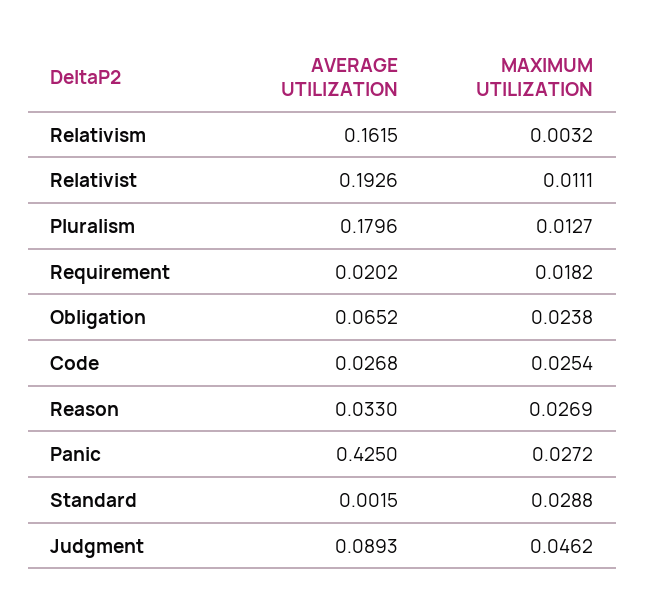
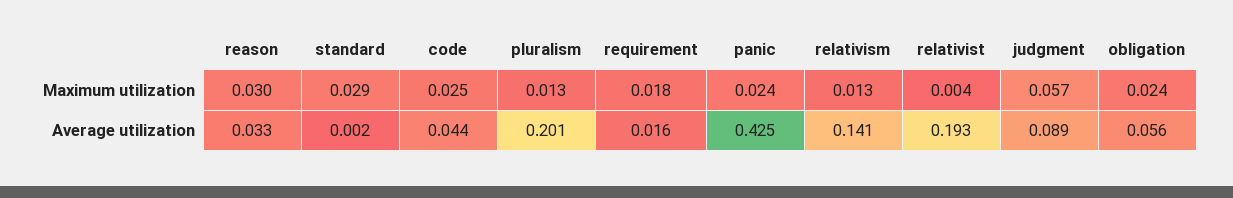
AVERAGE UTILIZATION, Relativism: 0.1615 -> 0.141
MAXIMUM UTILIZATION, Relativism: 0.0032 -> 0.013
MAXIMUM UTILIZATION, Relativist: 0.0111 -> 0.004
AVERAGE UTILIZATION, Pluralism: 0.1796 -> 0.201
AVERAGE UTILIZATION, Requirement: 0.0202 -> 0.016
AVERAGE UTILIZATION, Obligation: 0.0652 -> 0.056
AVERAGE UTILIZATION, Code: 0.0268 -> 0.044
MAXIMUM UTILIZATION, Reason: 0.0269 -> 0.03
MAXIMUM UTILIZATION, Panic: 0.0272 -> 0.024
MAXIMUM UTILIZATION, Judgment: 0.0462 -> 0.057

